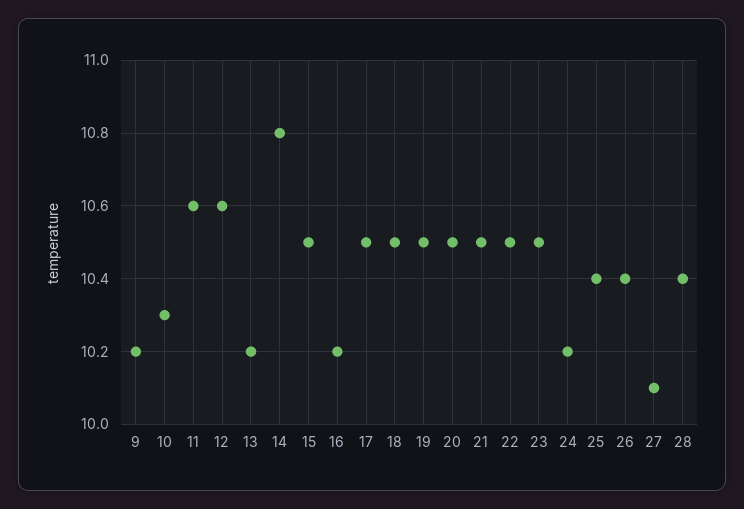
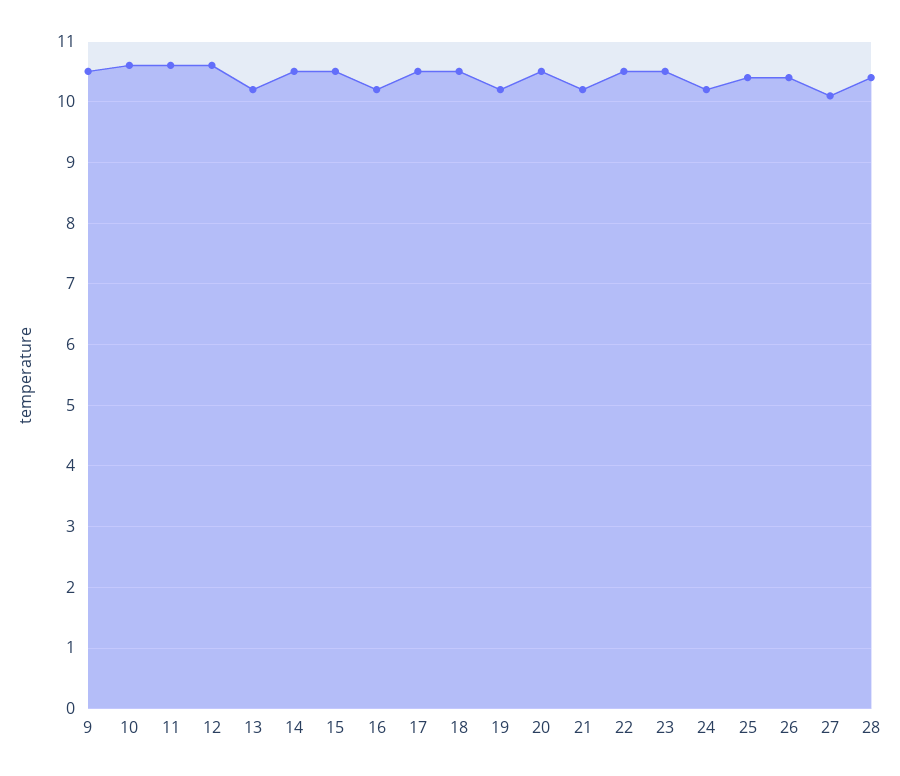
9: 10.2 -> 10.5
10: 10.3 -> 10.6
14: 10.8 -> 10.5
19: 10.5 -> 10.2
21: 10.5 -> 10.2

